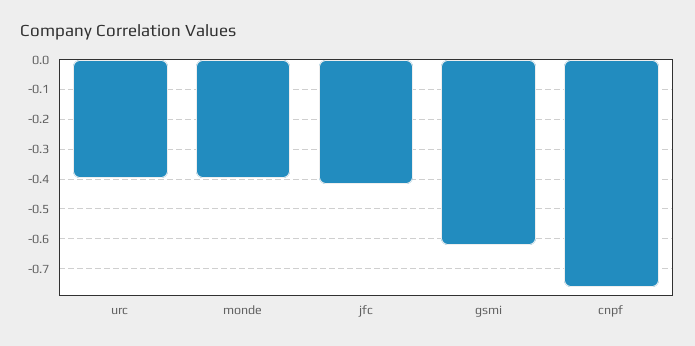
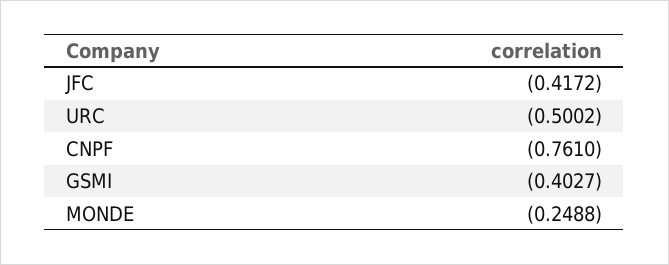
urc: -0.4 -> -0.5002
monde: -0.4 -> -0.2488
gsmi: -0.625 -> -0.4027

